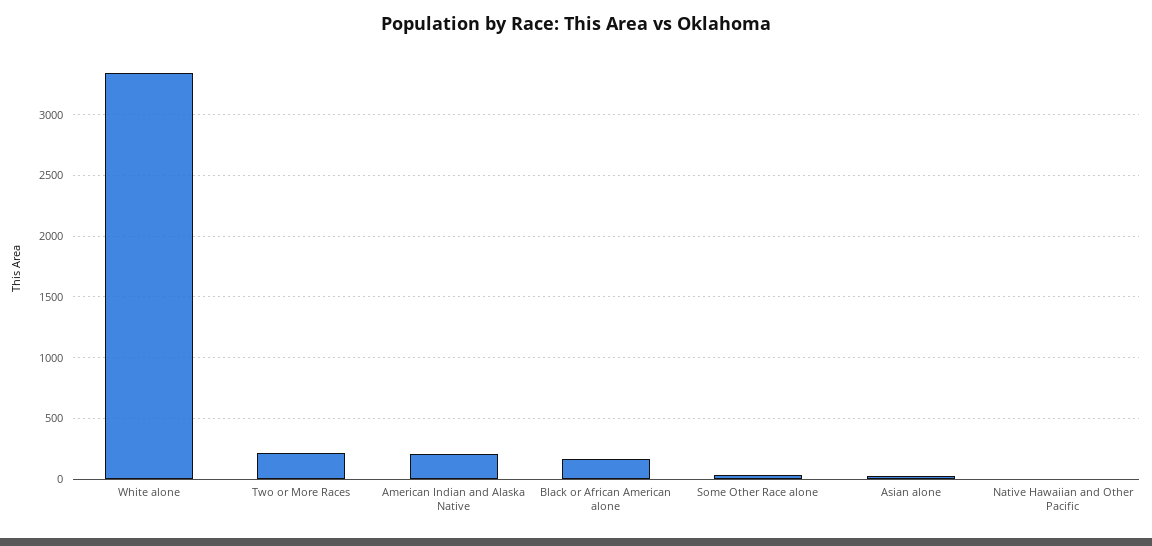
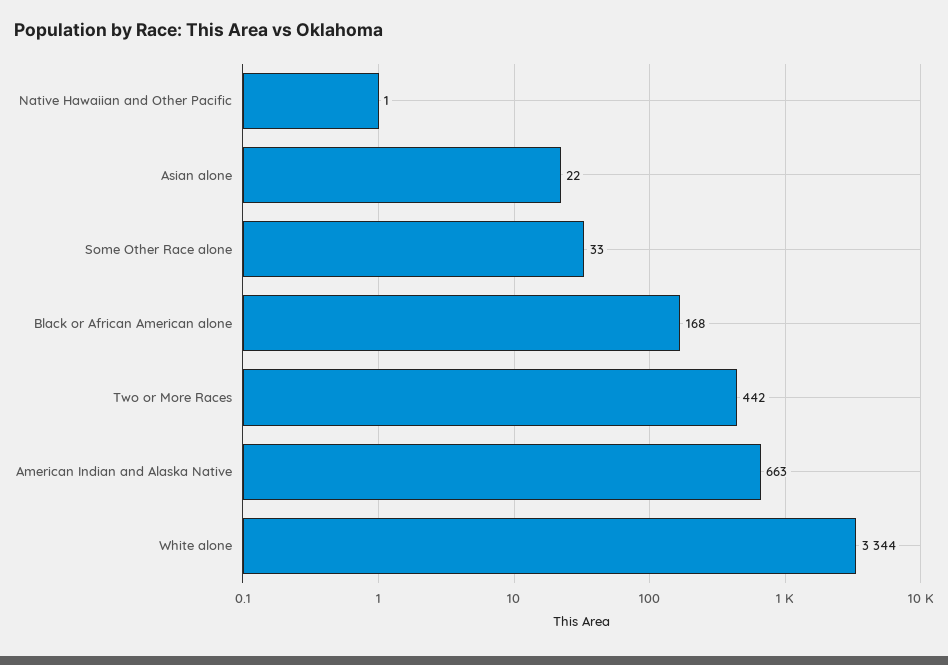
Two or More Races: 200 -> 442
American Indian and Alaska Native: 200 -> 663

